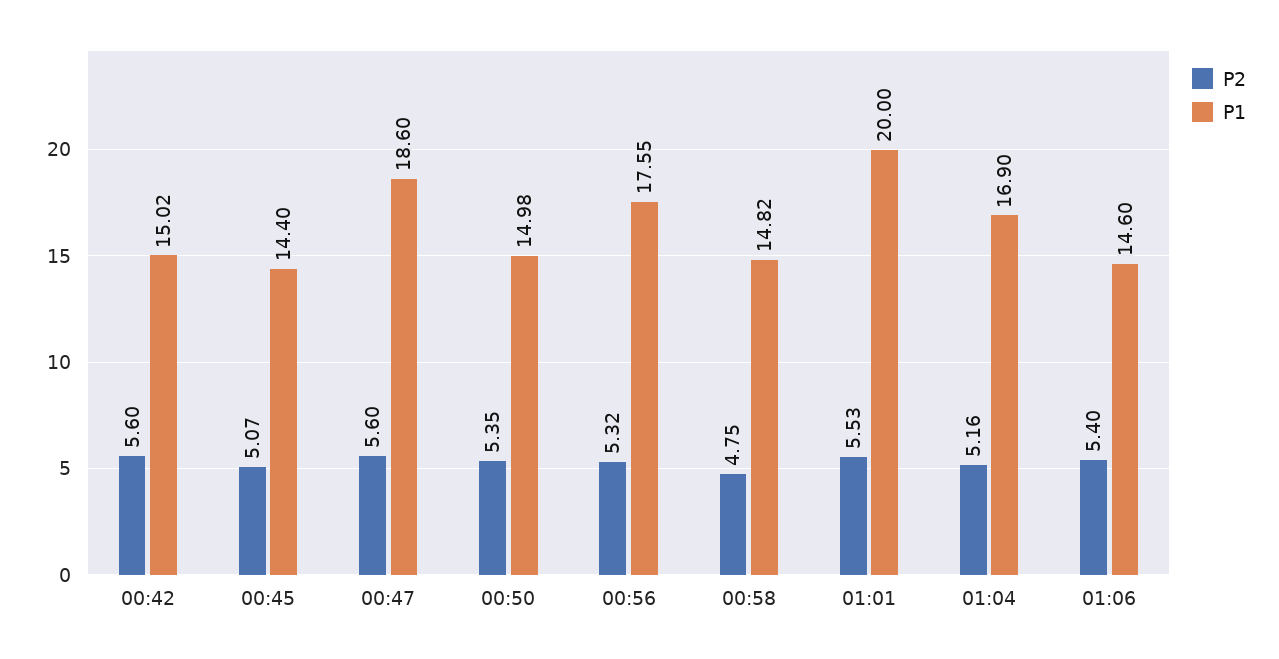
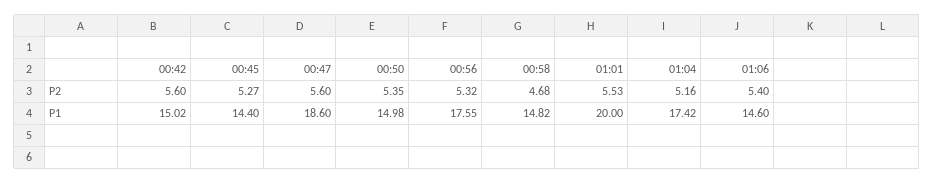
P2, 00:45: 5.07 -> 5.27
P2, 00:58: 4.75 -> 4.68
P1, 01:04: 16.9 -> 17.42

